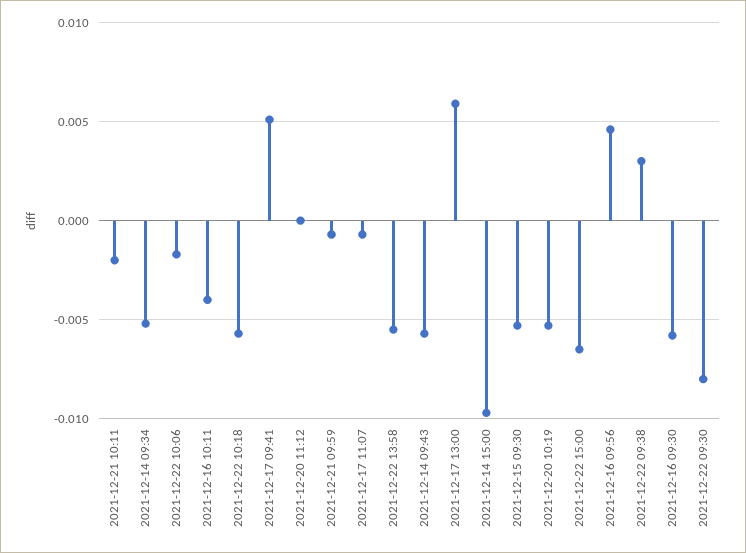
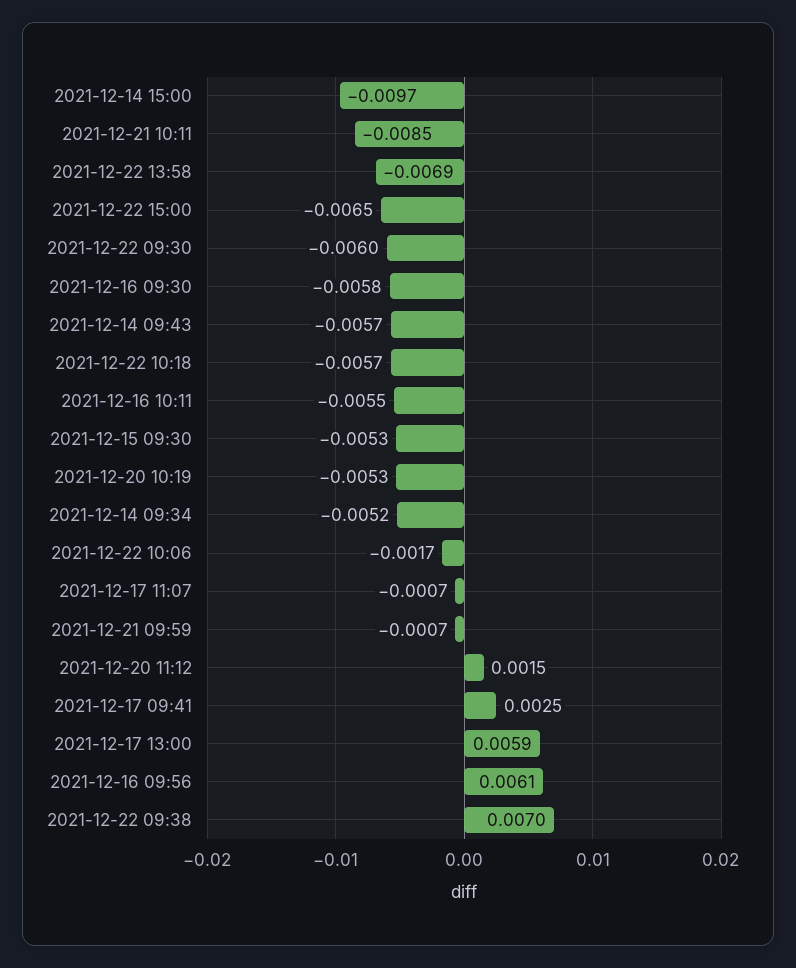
2021-12-21 10:11: -0.002 -> -0.0085
2021-12-16 10:11: -0.004 -> -0.0055
2021-12-17 09:41: 0.005 -> 0.0025
2021-12-20 11:12: 0 -> 0.0015
2021-12-22 13:58: -0.0055 -> -0.0069
2021-12-16 09:56: 0.0045 -> 0.0061
2021-12-22 09:38: 0.003 -> 0.007
2021-12-22 09:30: -0.008 -> -0.006

